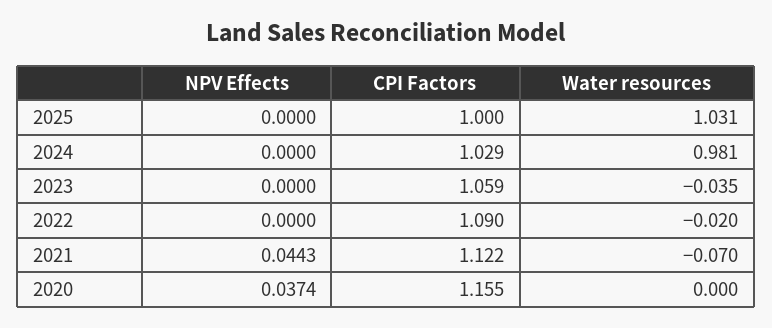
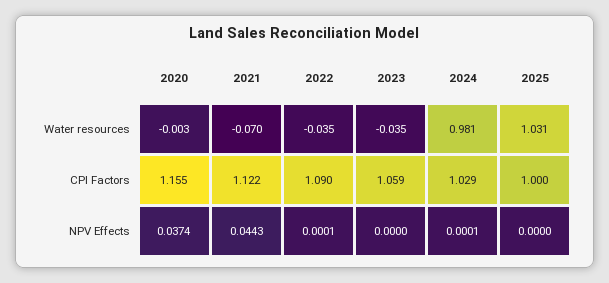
NPV Effects, 2024: 0 -> 0.0001
NPV Effects, 2022: 0 -> 0.0001
Water resources, 2022: -0.02 -> -0.035
Water resources, 2020: 0 -> -0.003

